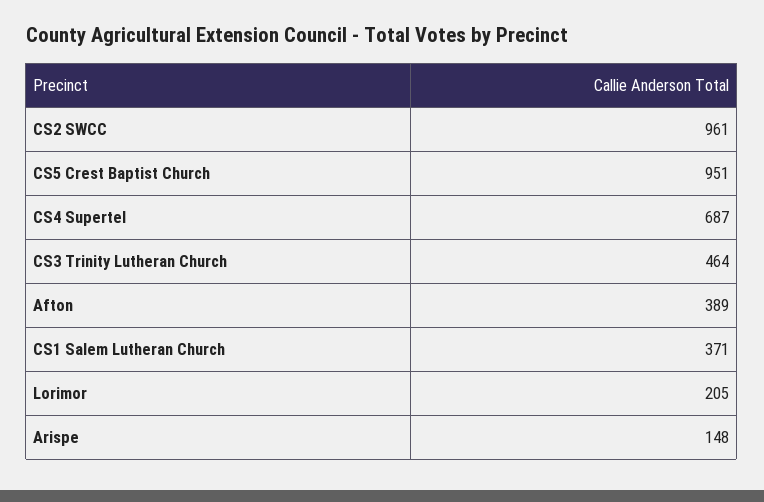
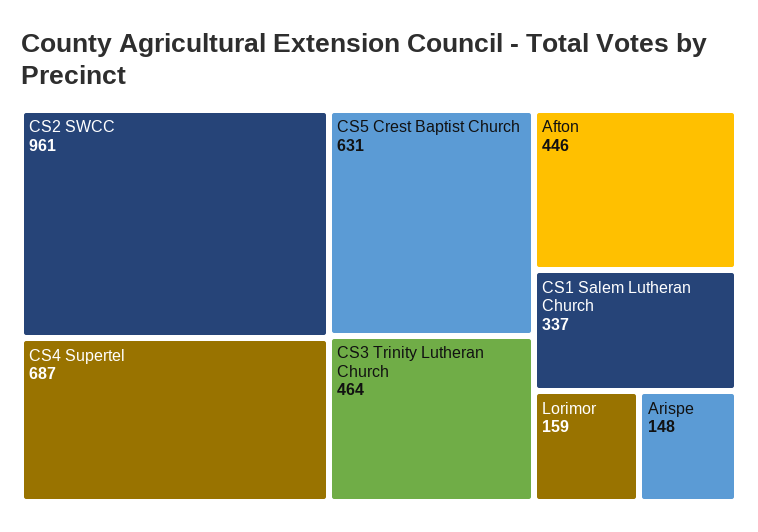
CS5 Crest Baptist Church: 951 -> 631
Afton: 389 -> 446
CS1 Salem Lutheran Church: 371 -> 337
Lorimor: 205 -> 159

